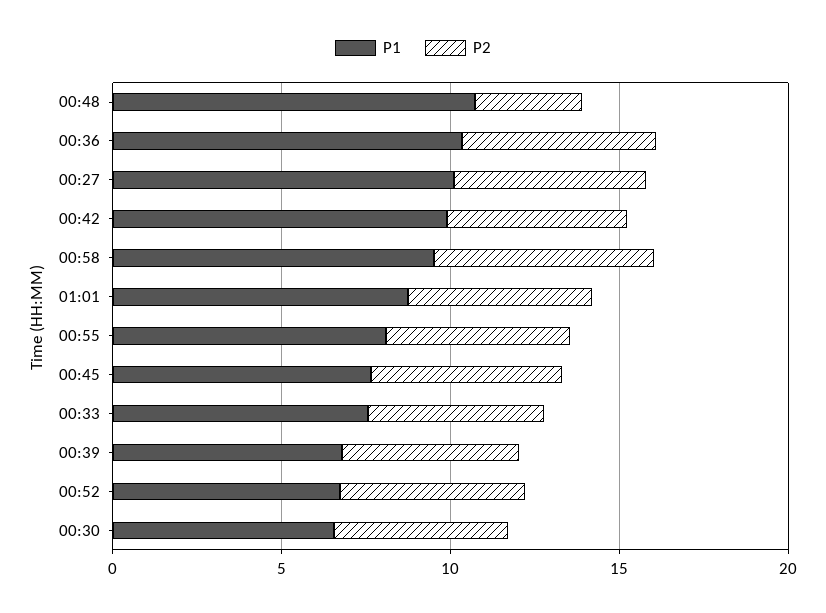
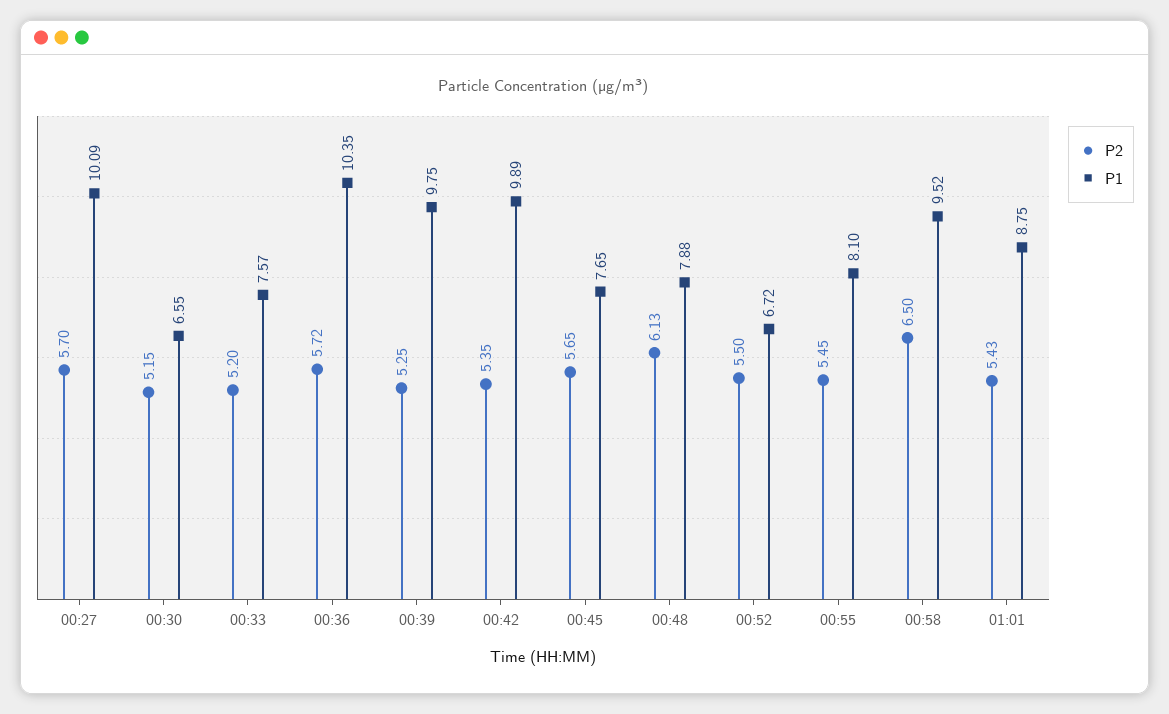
P1, 00:48: 11 -> 7.88
P2, 00:48: 3 -> 6.13
P1, 00:39: 7 -> 9.75

